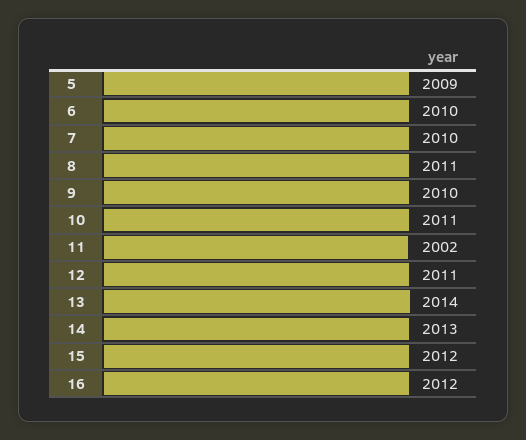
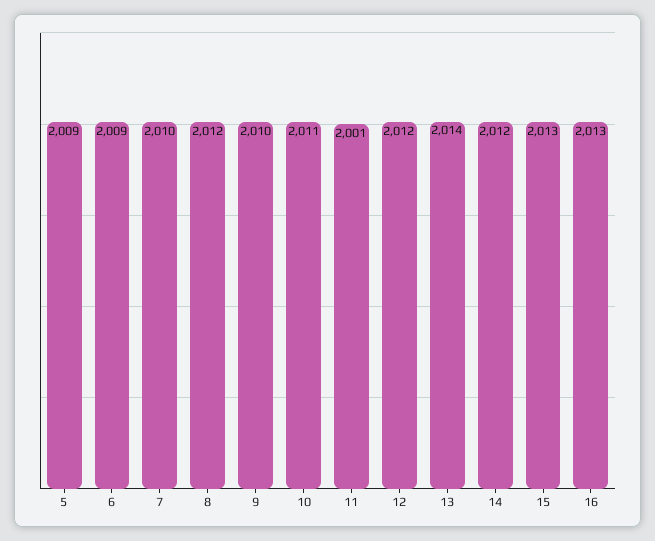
6: 2010 -> 2009
8: 2011 -> 2012
11: 2002 -> 2001
12: 2011 -> 2012
14: 2013 -> 2012
15: 2012 -> 2013
16: 2012 -> 2013

